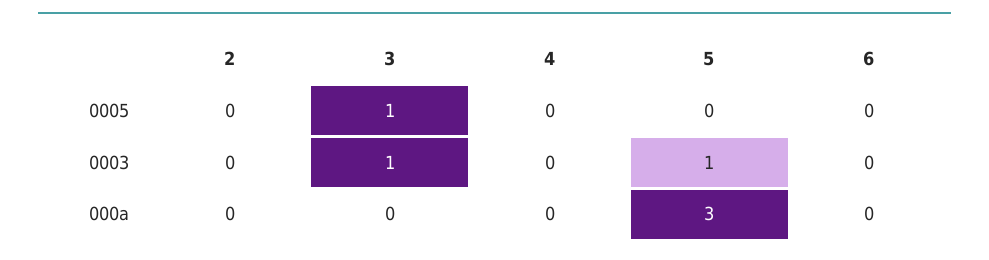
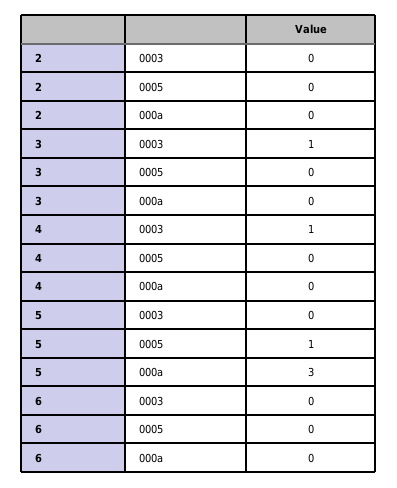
3, 0005: 1 -> 0
5, 0005: 0 -> 1
4, 0003: 0 -> 1
5, 0003: 1 -> 0

